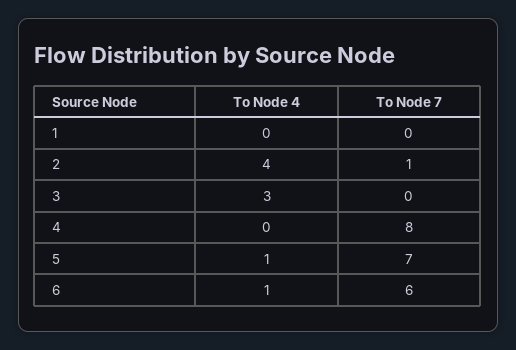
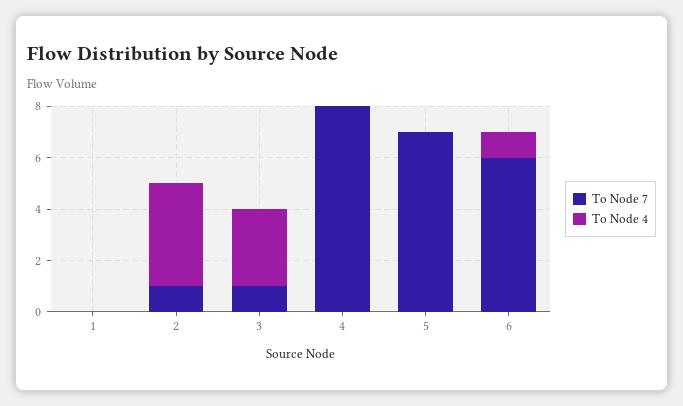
To Node 7, 3: 0 -> 1
To Node 4, 5: 1 -> 0

